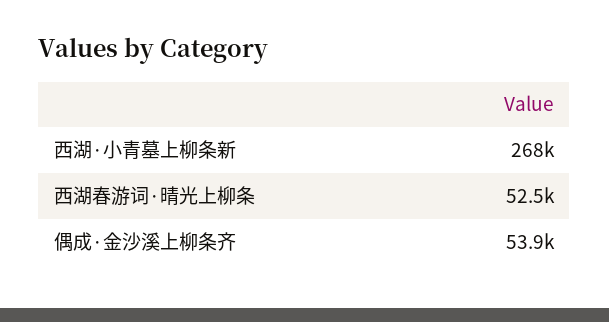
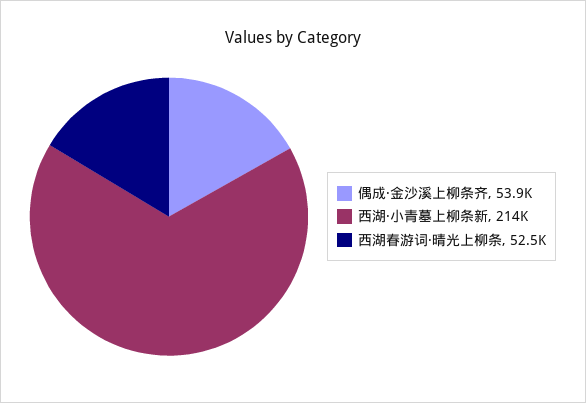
西湖·小青墓上柳条新: 268000 -> 214000

